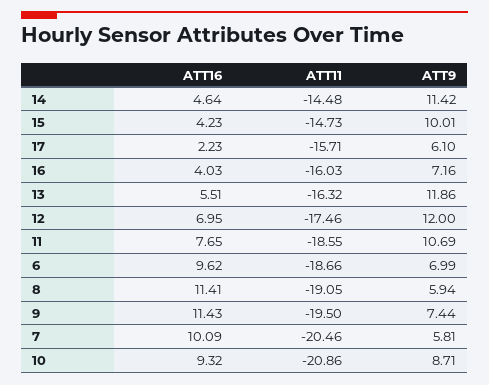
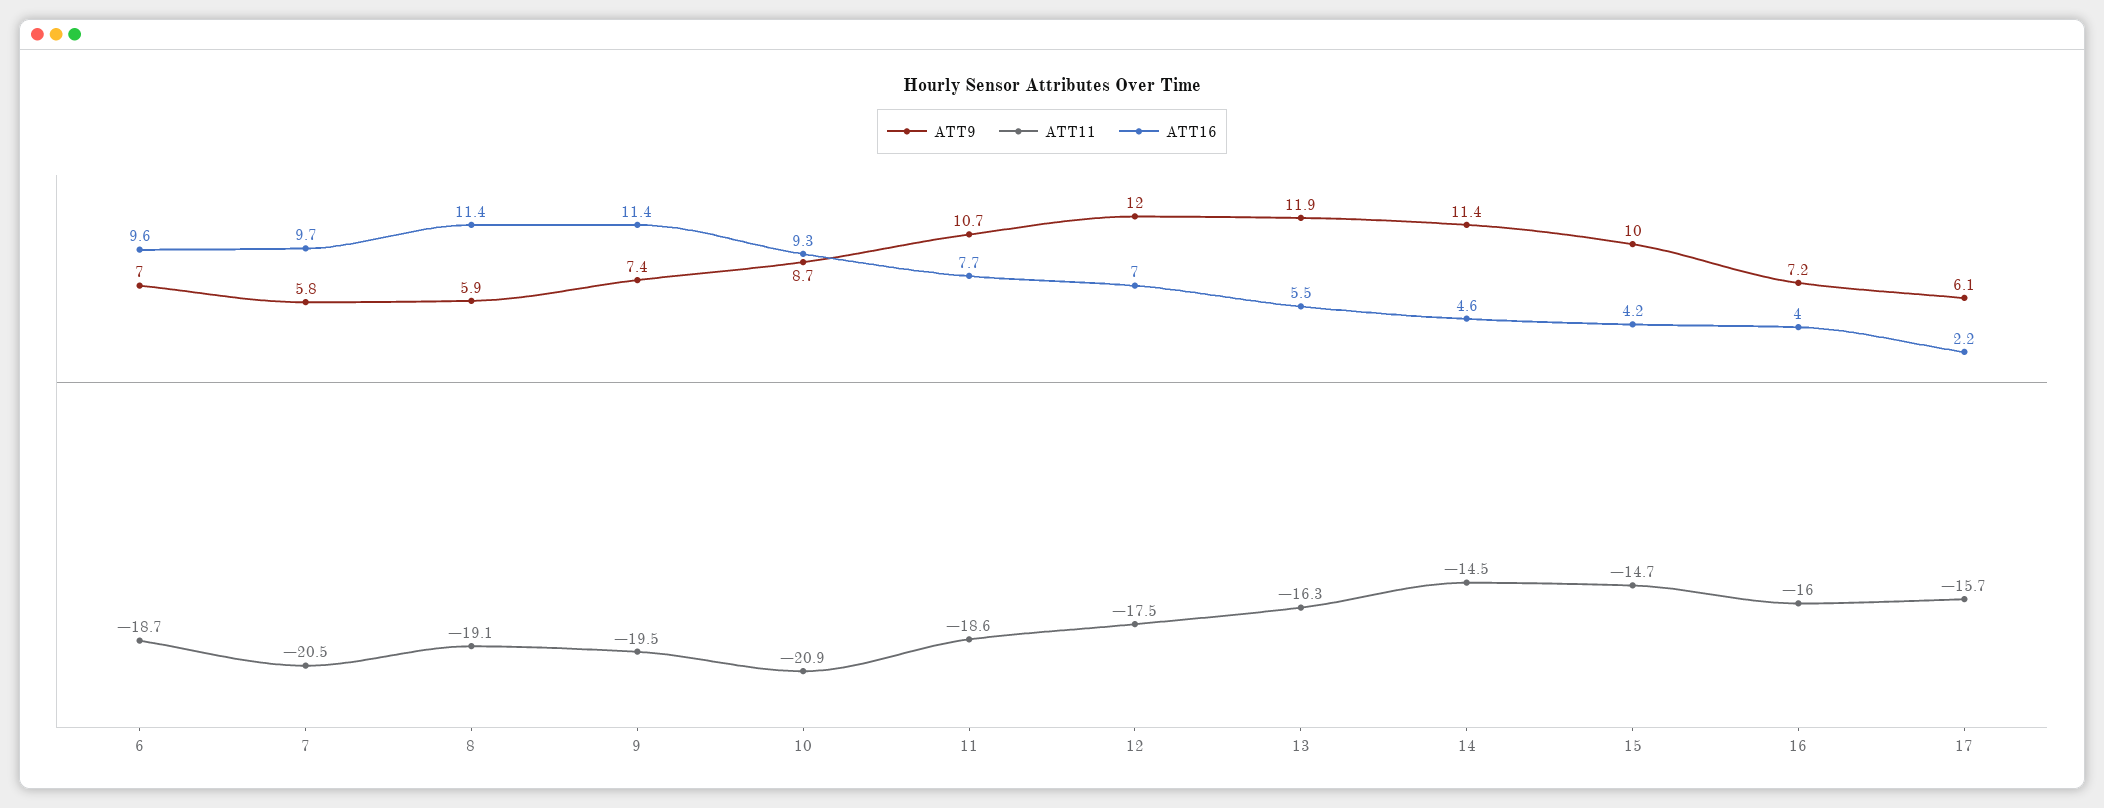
ATT16, 7: 10.09 -> 9.7

